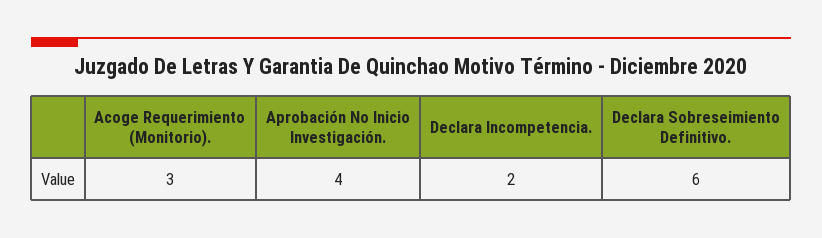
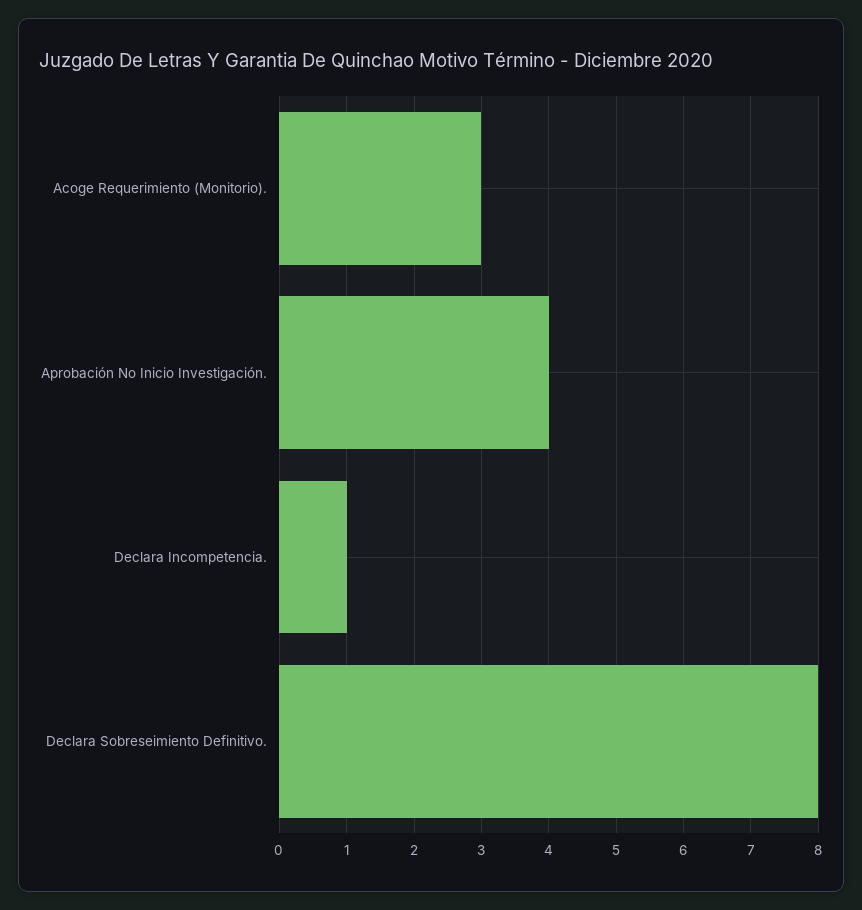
Declara Incompetencia.: 2 -> 1
Declara Sobreseimiento Definitivo.: 6 -> 8

